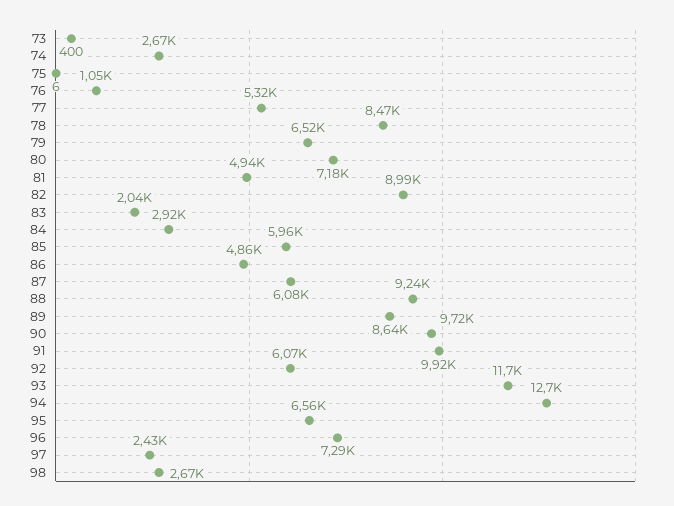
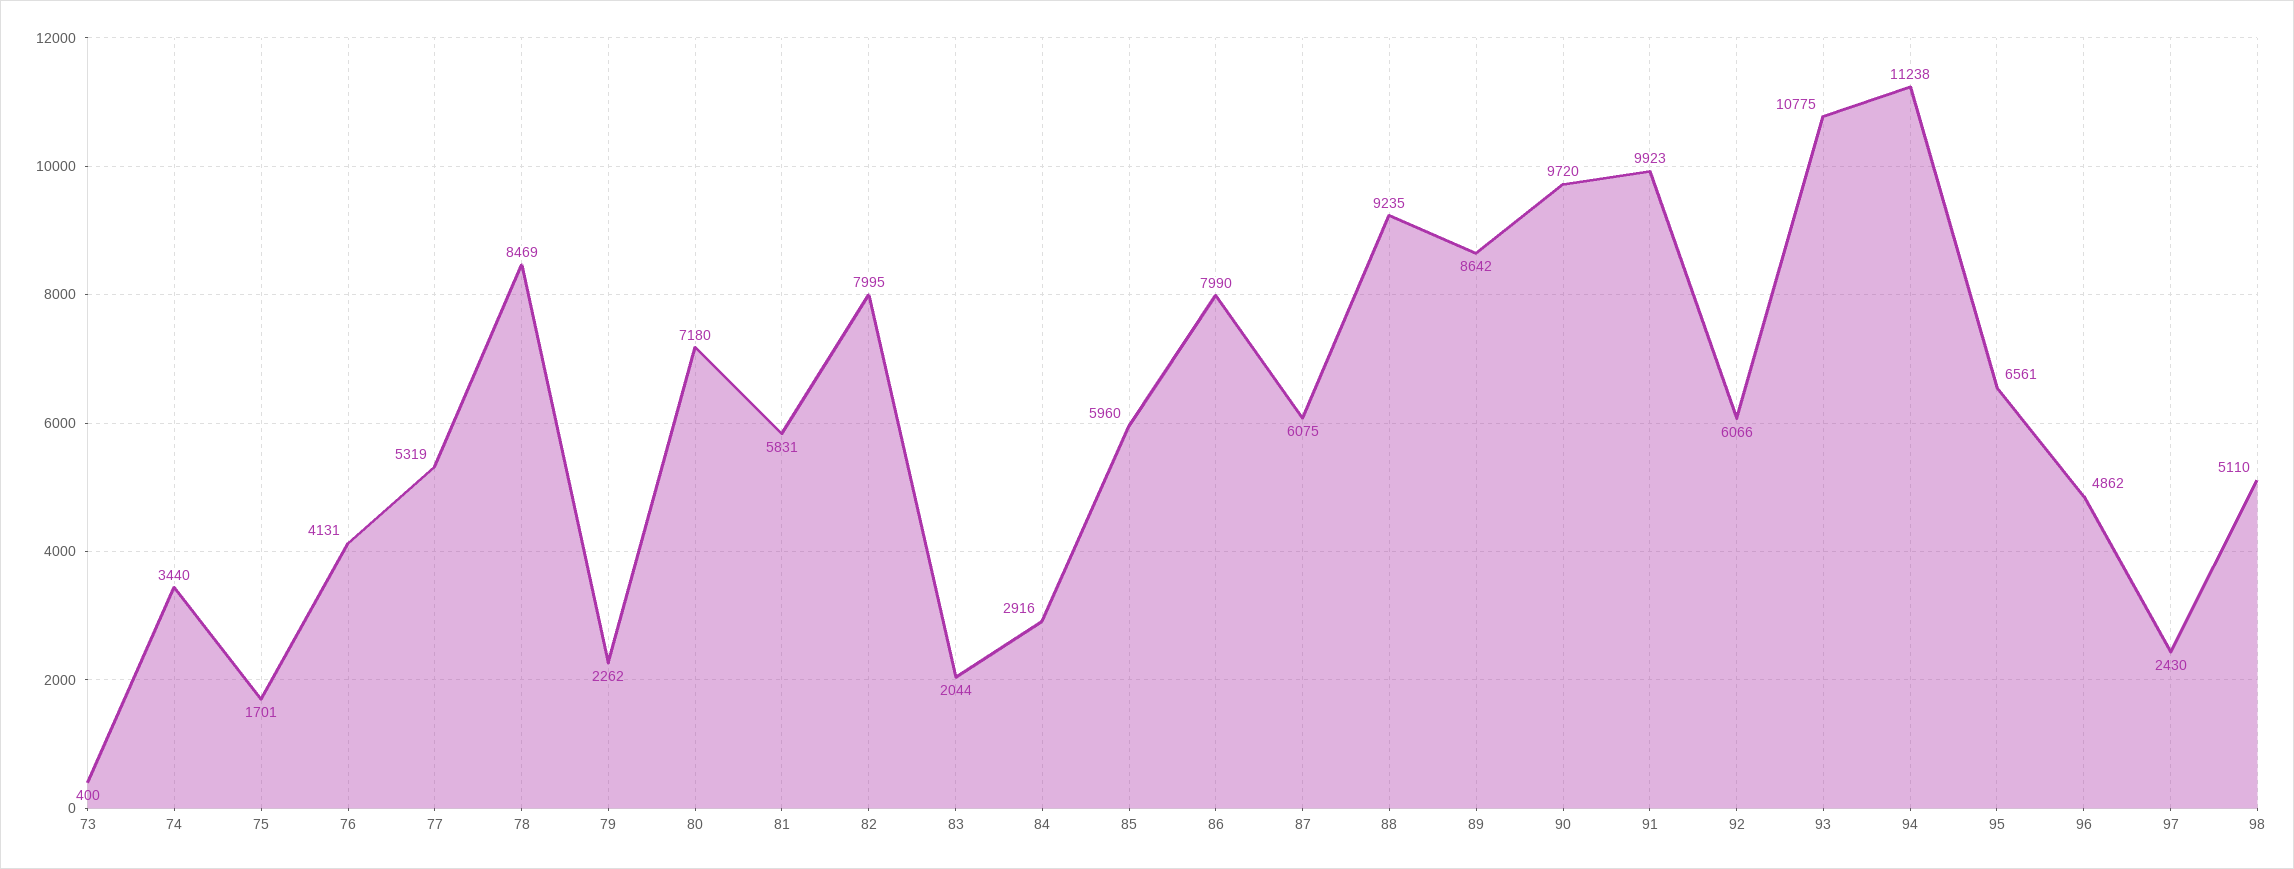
74: 2670 -> 3440
75: 6 -> 1701
76: 1050 -> 4131
79: 6520 -> 2262
81: 4940 -> 5831
82: 8990 -> 7995
86: 4860 -> 7990
93: 11700 -> 10775
94: 12700 -> 11238
96: 7290 -> 4862
98: 2670 -> 5110

